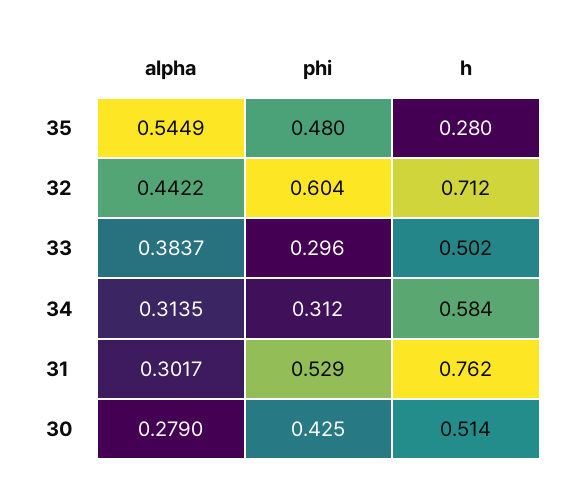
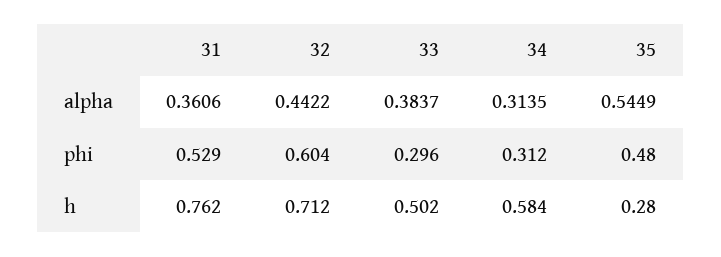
alpha, 31: 0.3017 -> 0.3606
alpha, 30: 0.279 -> none
phi, 30: 0.425 -> none
h, 30: 0.514 -> none

